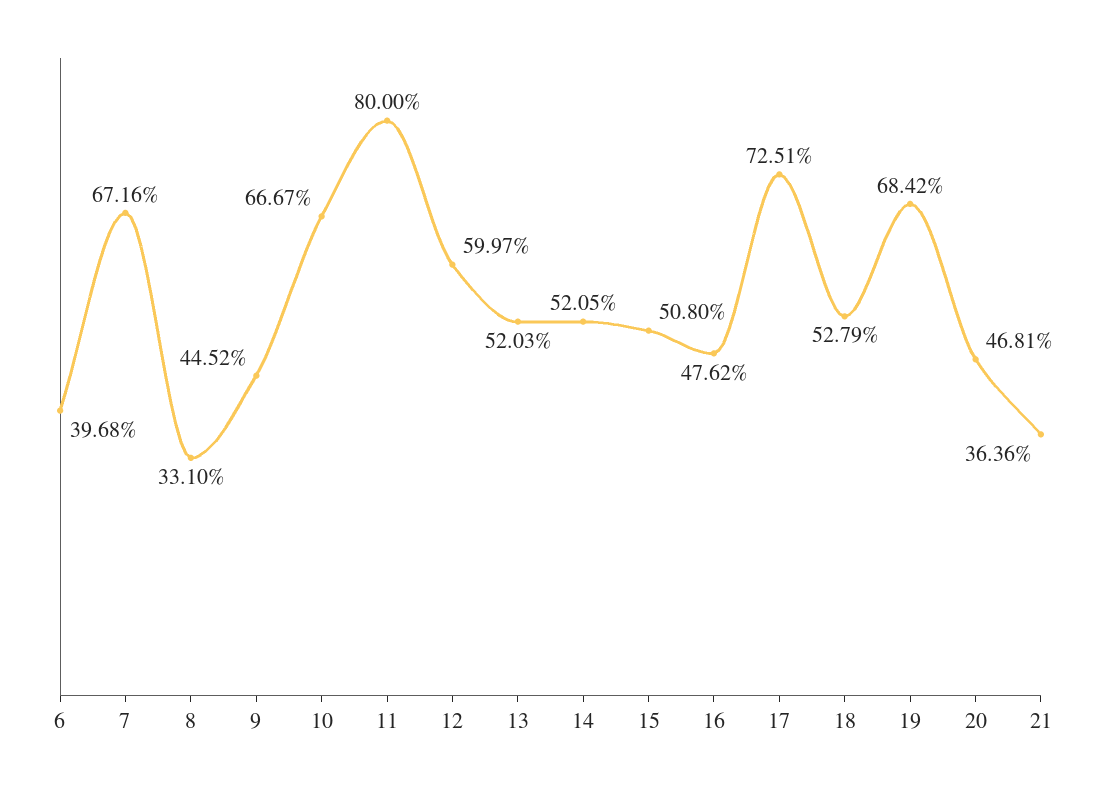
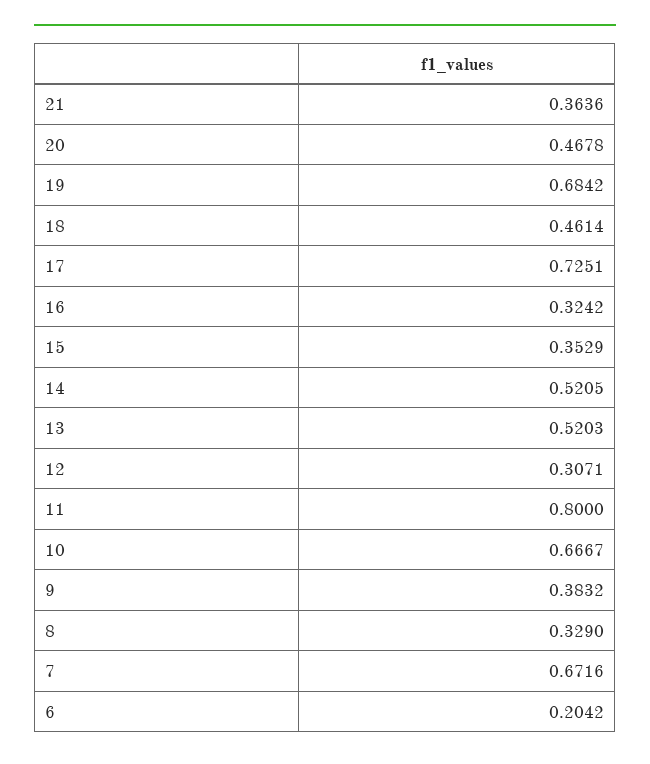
6: 0.3968 -> 0.2042
8: 0.331 -> 0.329
9: 0.4452 -> 0.3832
12: 0.5997 -> 0.3071
15: 0.508 -> 0.3529
16: 0.4762 -> 0.3242
18: 0.5279 -> 0.4614
20: 0.4681 -> 0.4678

